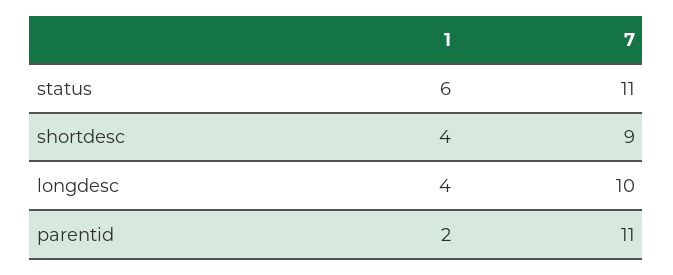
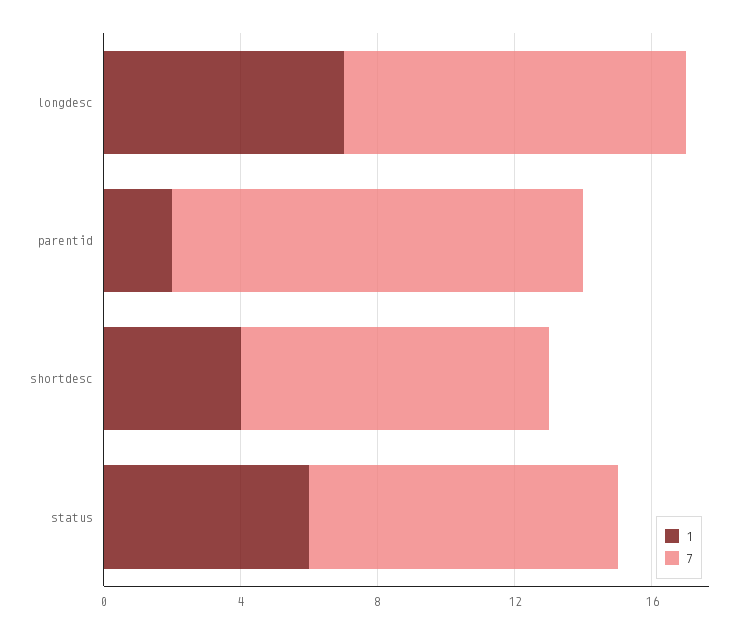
7, status: 11 -> 9
1, longdesc: 4 -> 7
7, parentid: 11 -> 12

